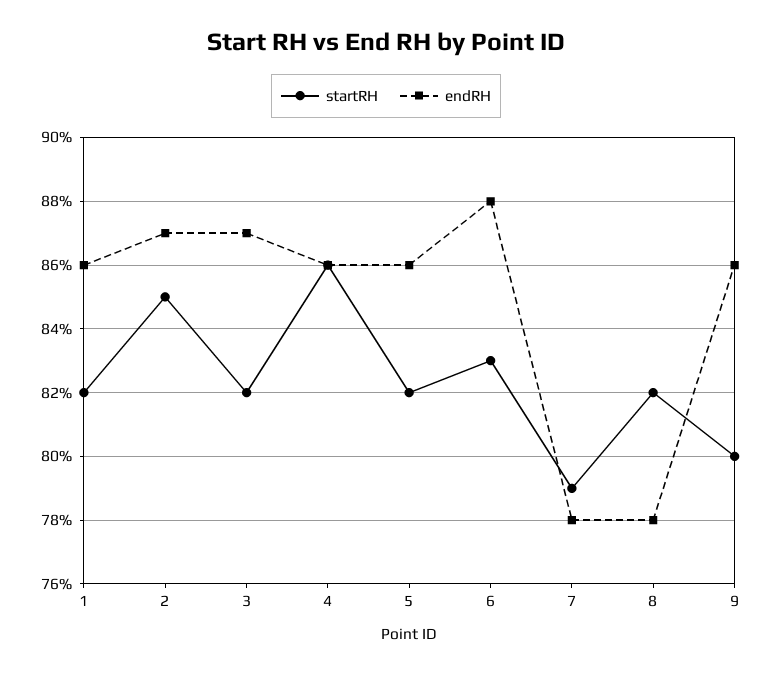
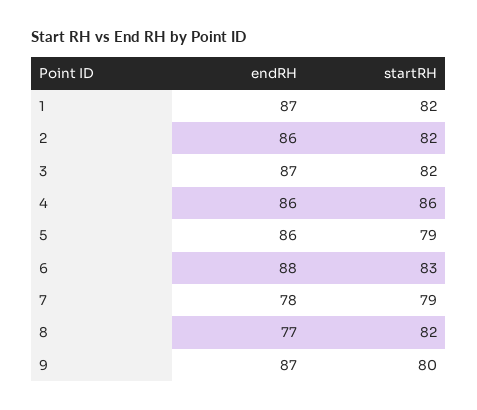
endRH, 1: 86 -> 87
startRH, 2: 85 -> 82
endRH, 2: 87 -> 86
startRH, 5: 82 -> 79
endRH, 8: 78 -> 77
endRH, 9: 86 -> 87

